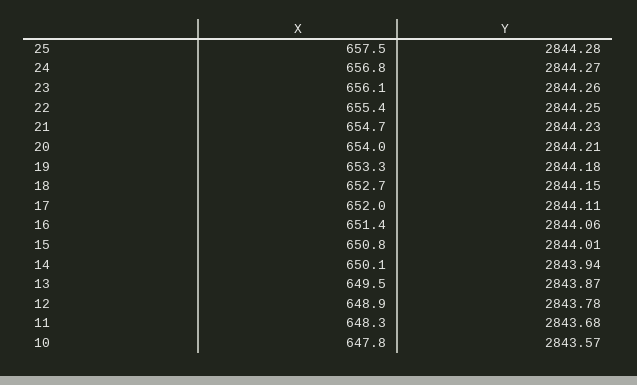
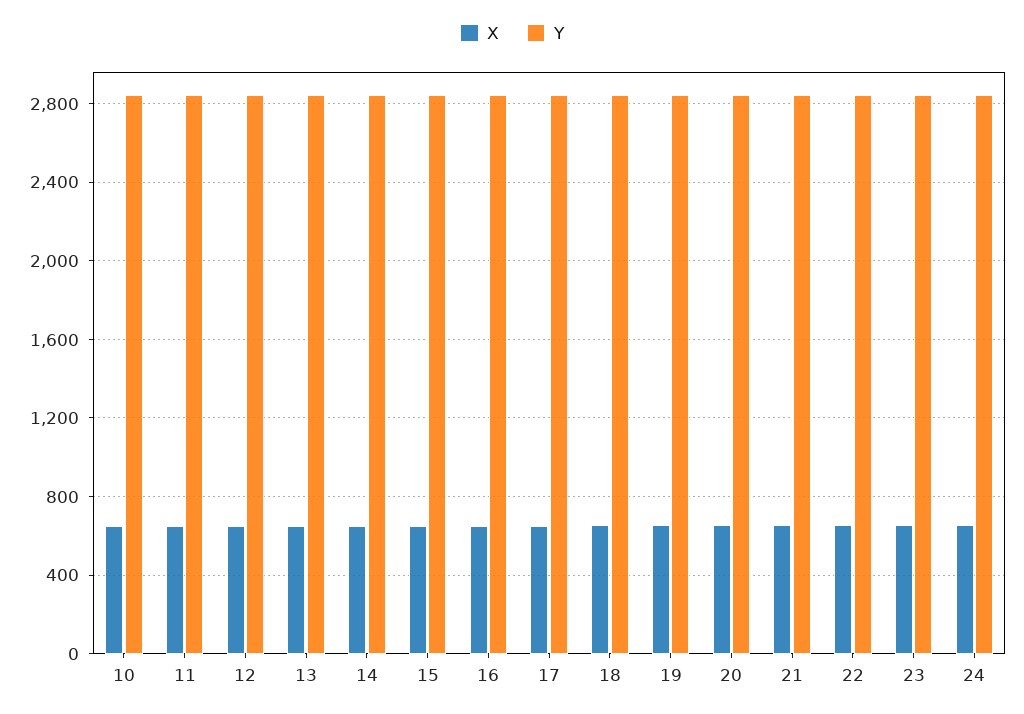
X, 25: 657.5 -> none
Y, 25: 2844.28 -> none

